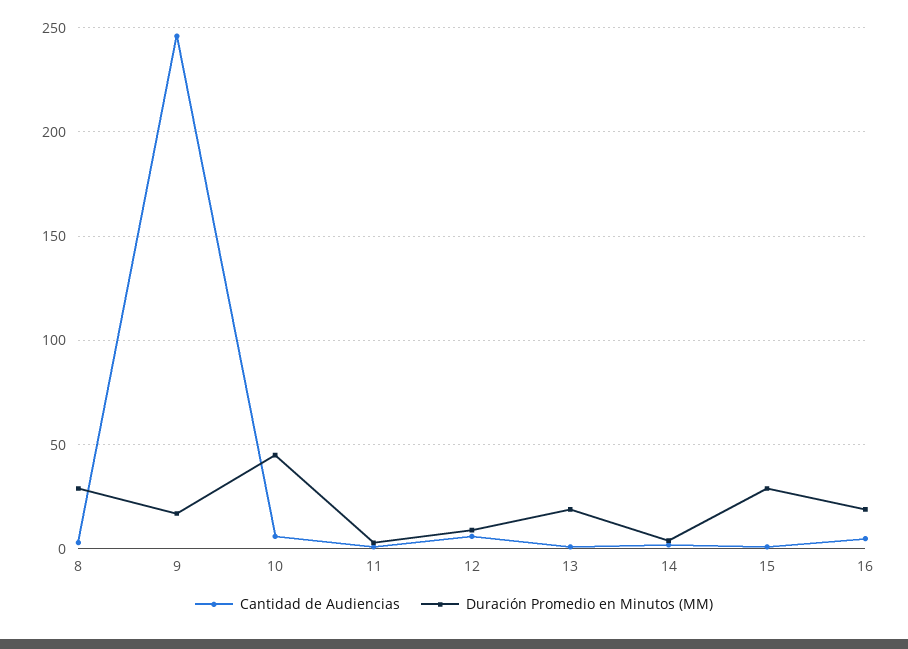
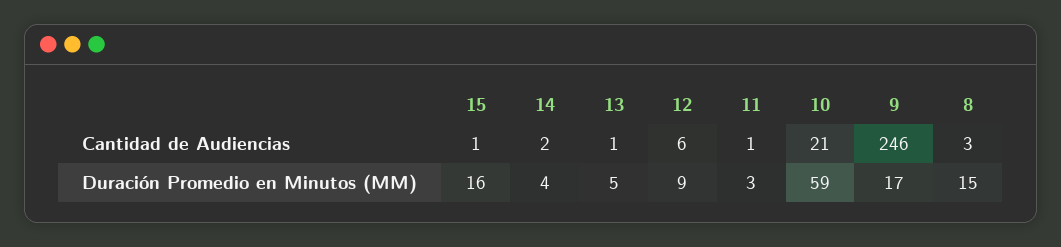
Duración Promedio en Minutos (MM), 8: 30 -> 15
Cantidad de Audiencias, 10: 5 -> 21
Duración Promedio en Minutos (MM), 10: 45 -> 59
Duración Promedio en Minutos (MM), 13: 20 -> 5
Duración Promedio en Minutos (MM), 15: 30 -> 16
Cantidad de Audiencias, 16: 5 -> none
Duración Promedio en Minutos (MM), 16: 20 -> none

